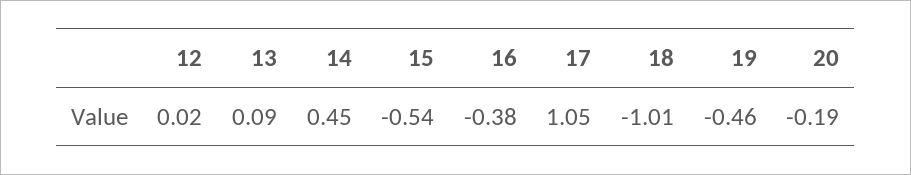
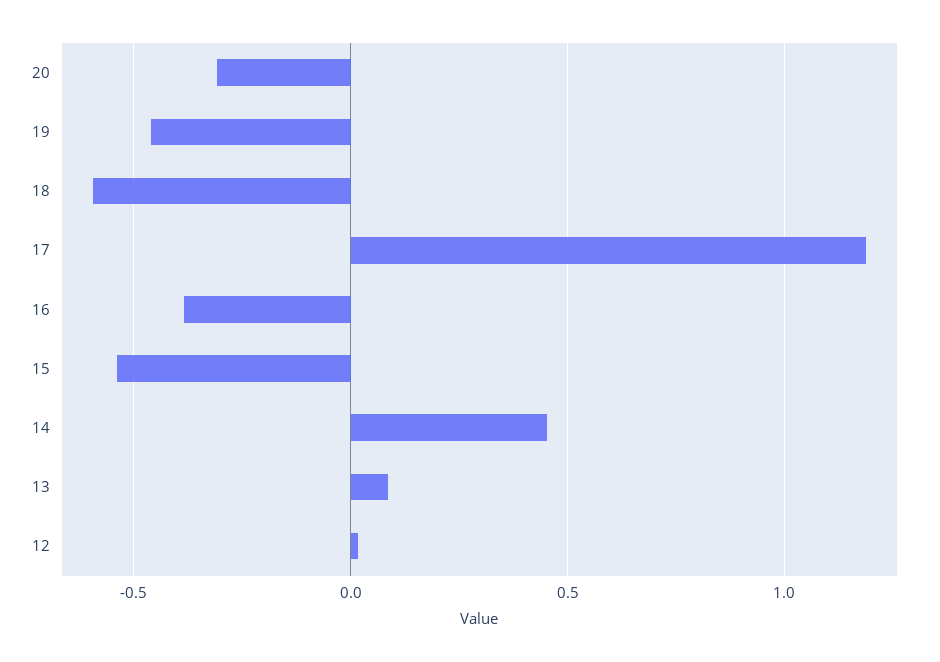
17: 1.05 -> 1.2
18: -1.01 -> -0.6
20: -0.19 -> -0.3

